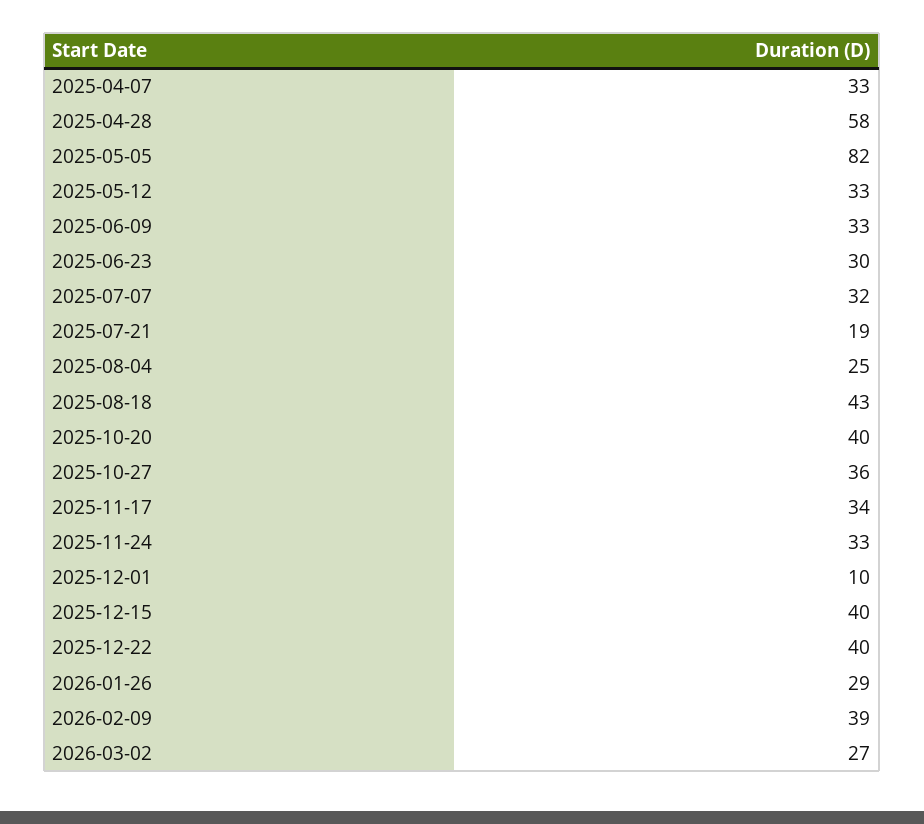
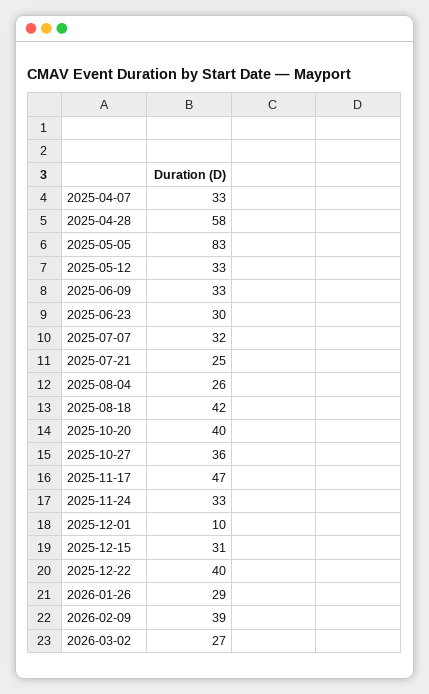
2025-05-05: 82 -> 83
2025-07-21: 19 -> 25
2025-08-04: 25 -> 26
2025-08-18: 43 -> 42
2025-11-17: 34 -> 47
2025-12-15: 40 -> 31

